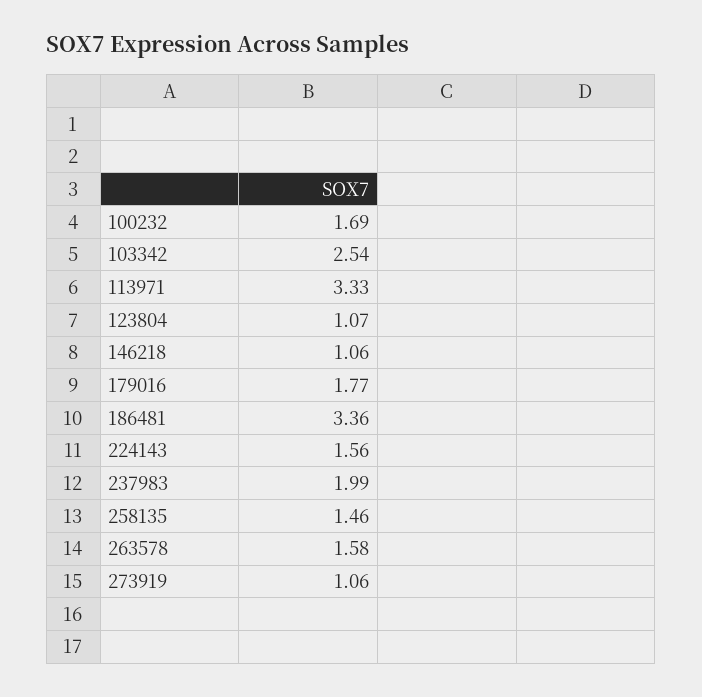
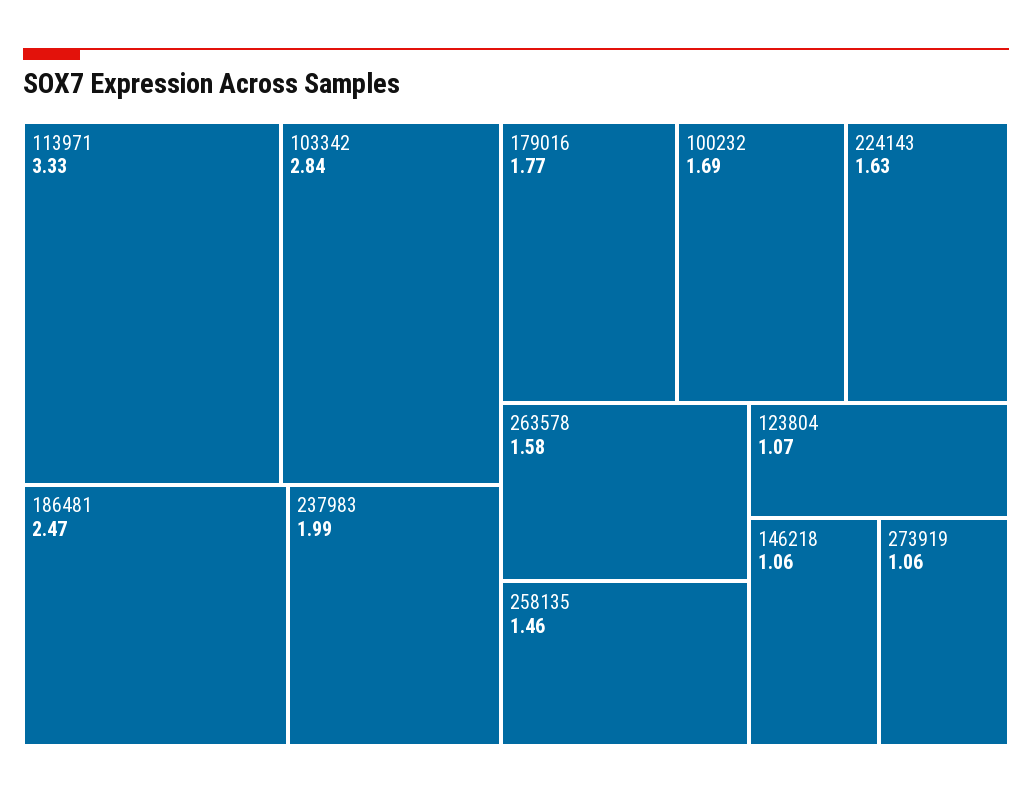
103342: 2.54 -> 2.84
186481: 3.36 -> 2.47
224143: 1.56 -> 1.63

